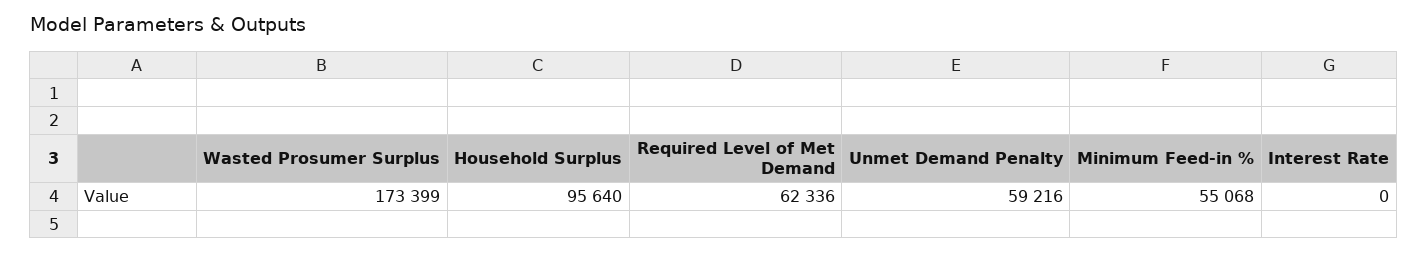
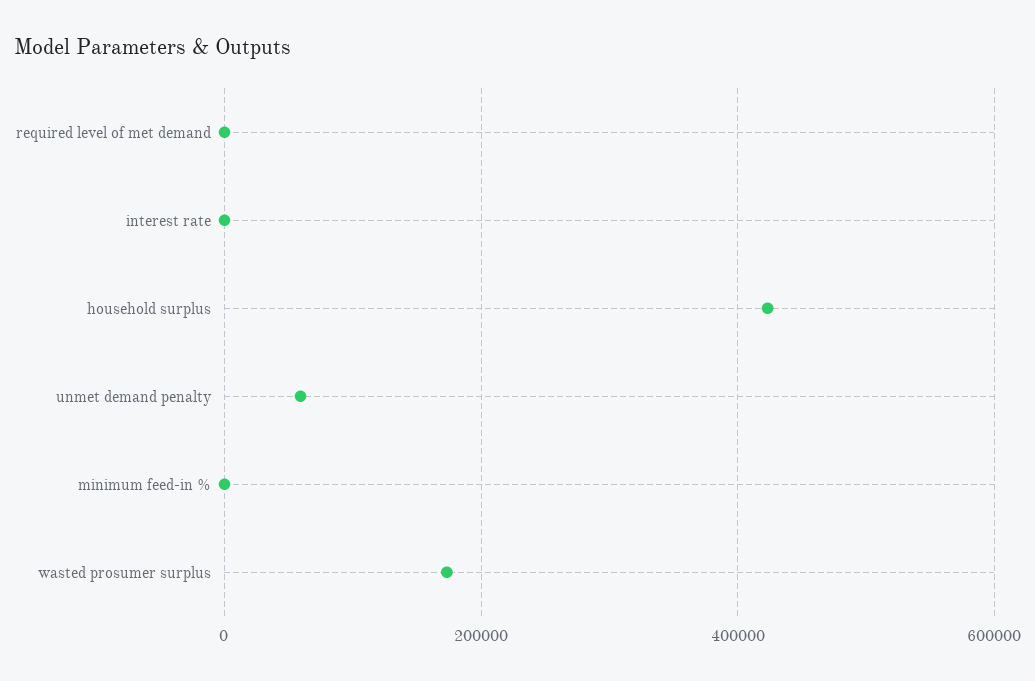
Household Surplus: 95640 -> 420000
Required Level of Met Demand: 62336 -> 0
Minimum Feed-in %: 55068 -> 0

